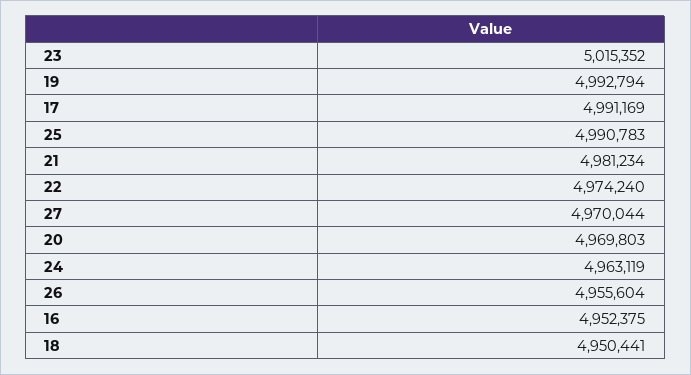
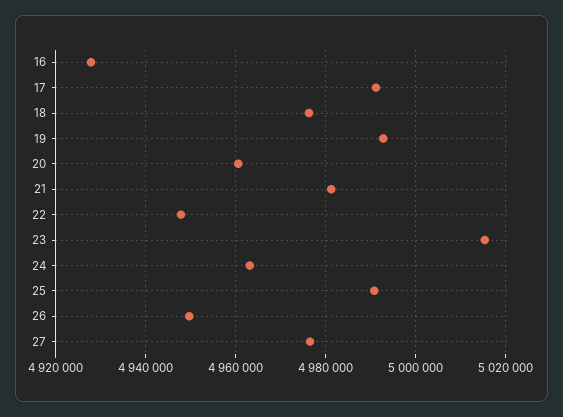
22: 4974240 -> 4948000
27: 4970044 -> 4976000
20: 4969803 -> 4960000
26: 4955604 -> 4950000
16: 4952375 -> 4928000
18: 4950441 -> 4976000

